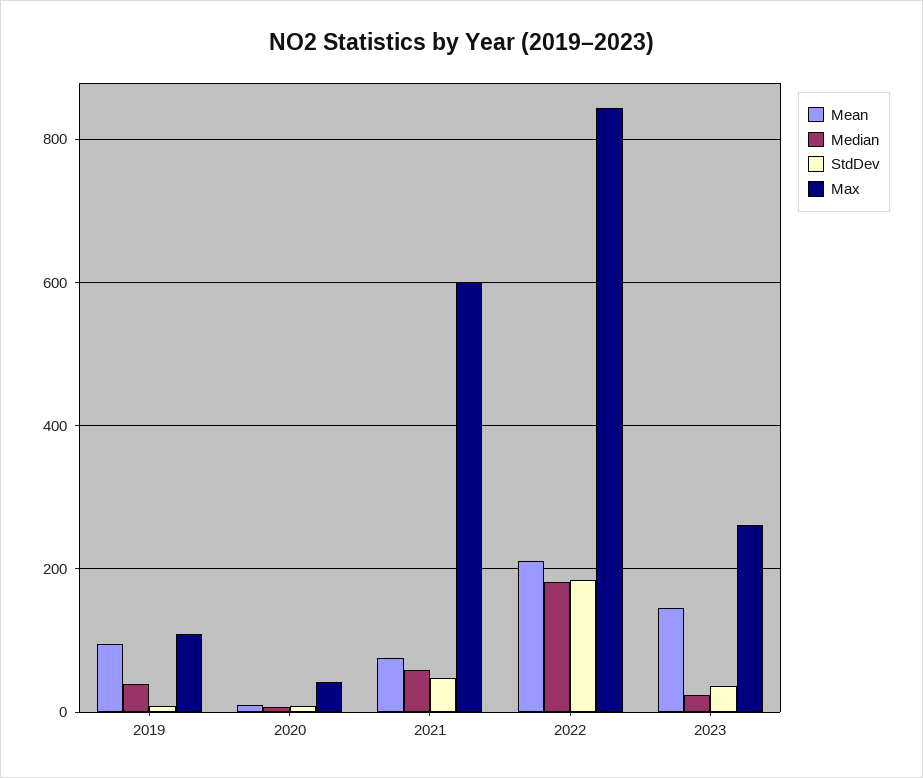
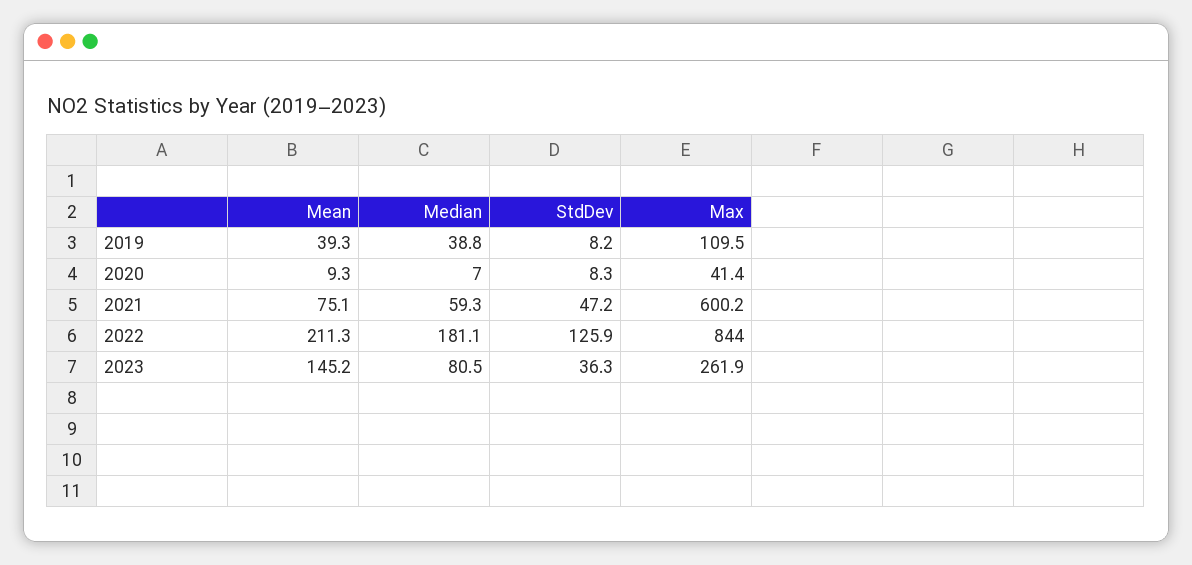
Mean, 2019: 100 -> 39.3
StdDev, 2022: 180 -> 125.9
Median, 2023: 20 -> 80.5

